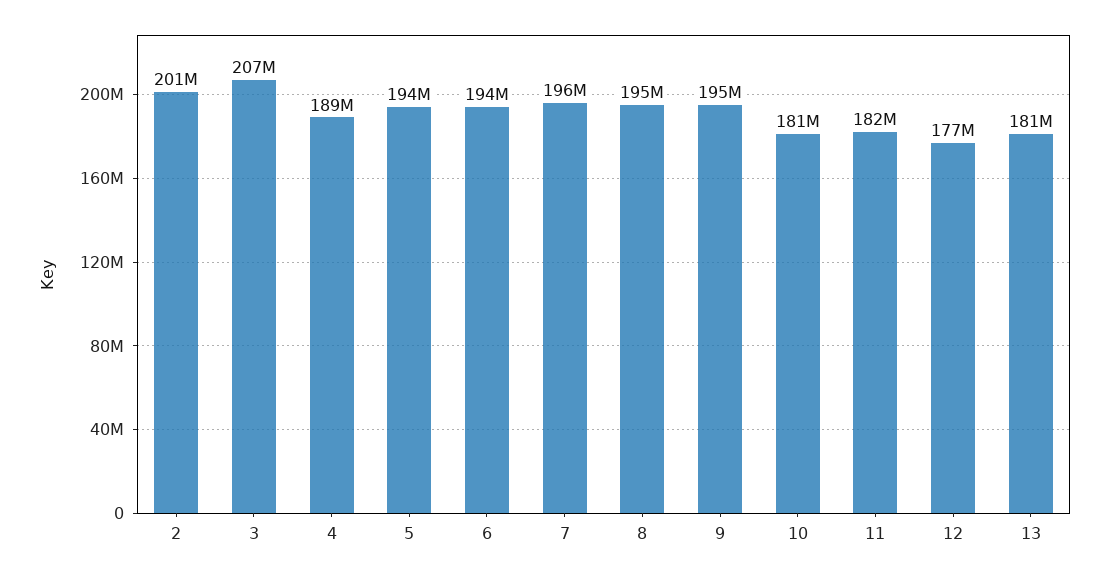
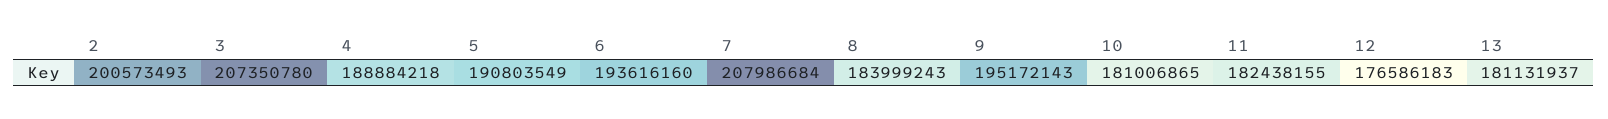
5: 194000000 -> 190803549
7: 196000000 -> 207986684
8: 195000000 -> 183999243

